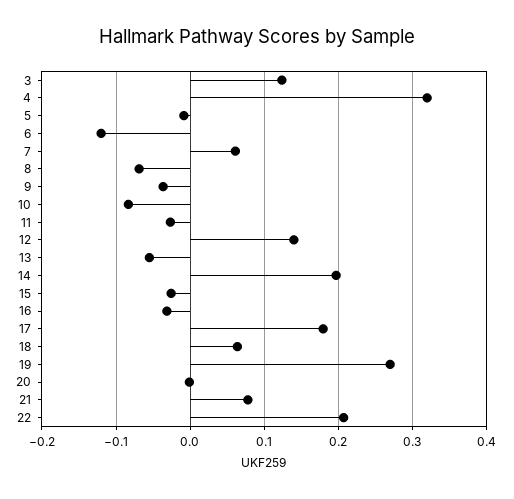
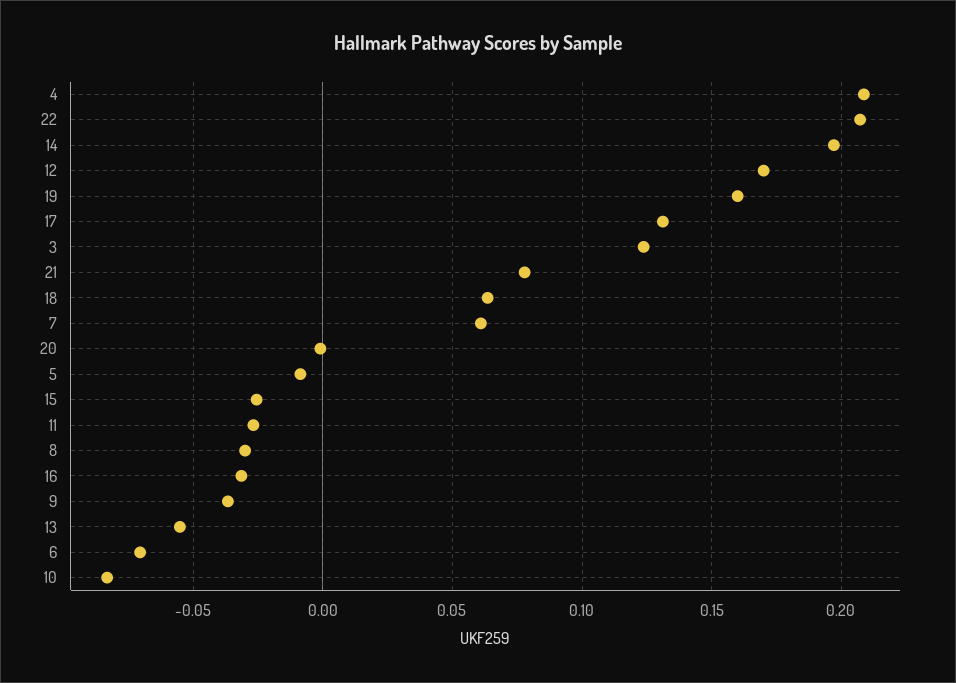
4: 0.32 -> 0.21
6: -0.12 -> -0.07
8: -0.07 -> -0.03
12: 0.14 -> 0.17
17: 0.18 -> 0.13
19: 0.27 -> 0.16

